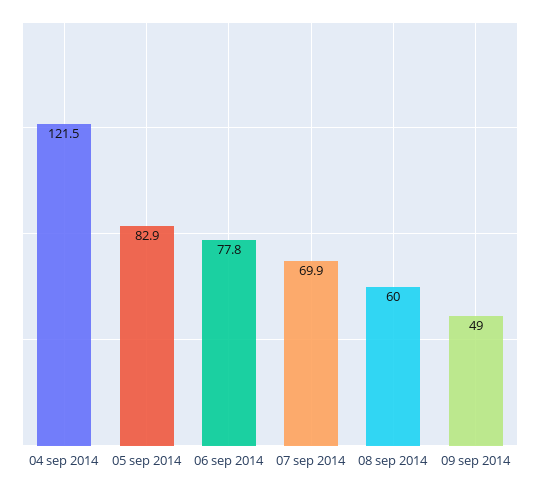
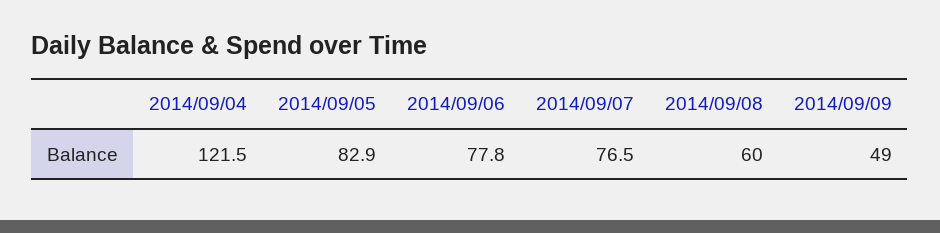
07 sep 2014: 69.9 -> 76.5

